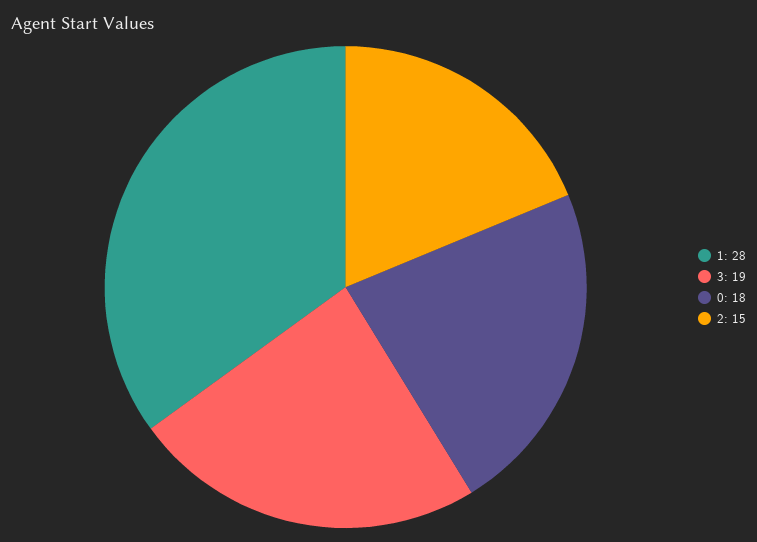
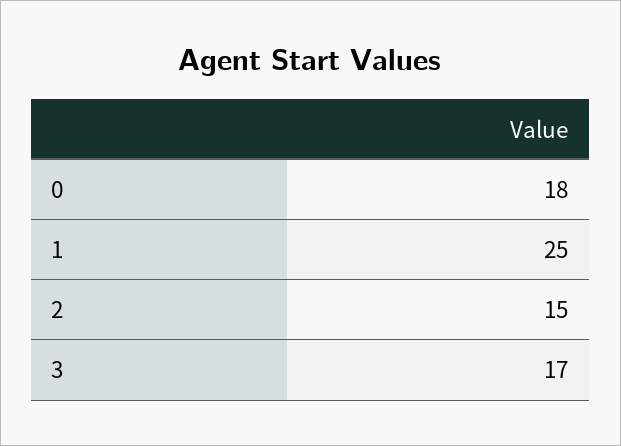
1: 28 -> 25
3: 19 -> 17

